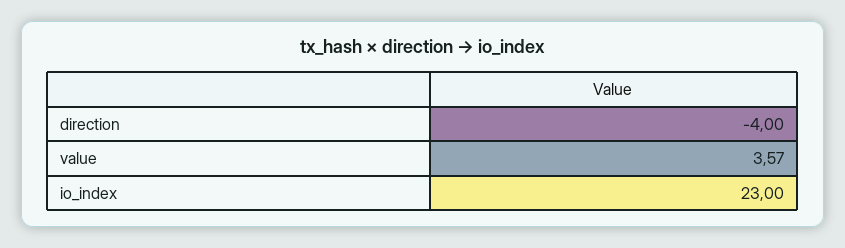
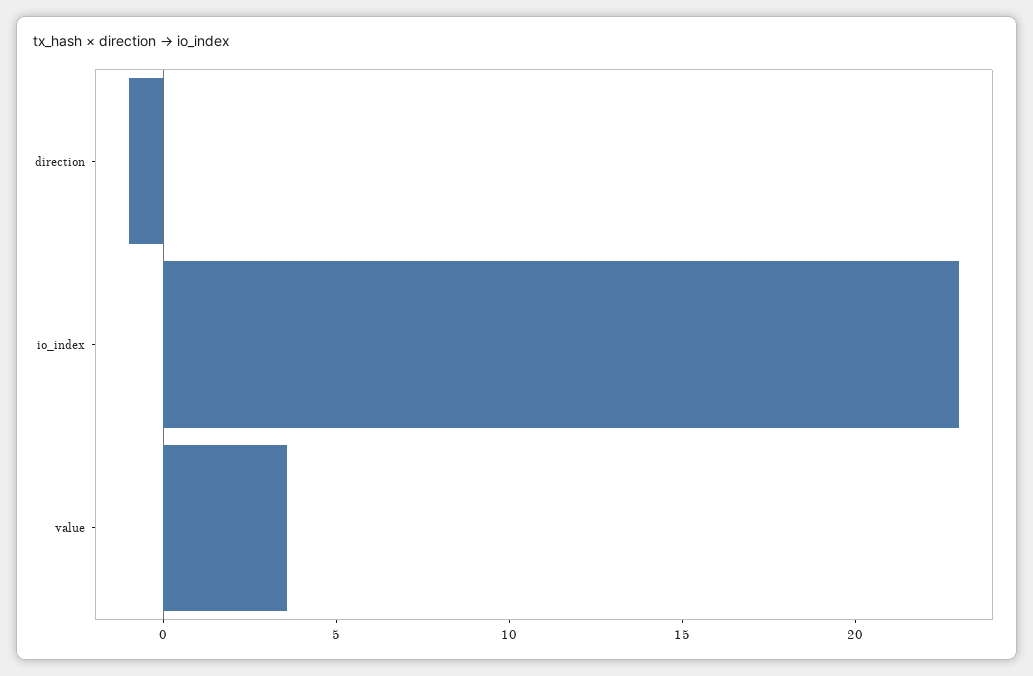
direction: -4 -> -1

